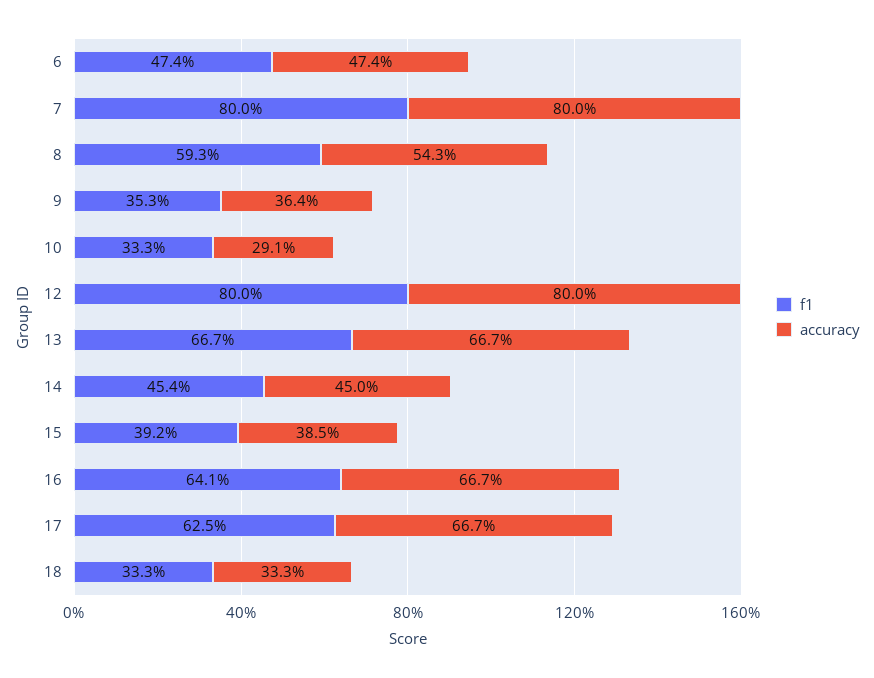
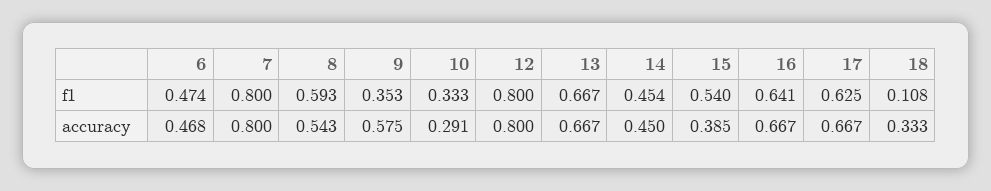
accuracy, 6: 0.474 -> 0.468
accuracy, 9: 0.364 -> 0.575
f1, 15: 0.392 -> 0.54
f1, 18: 0.333 -> 0.108

